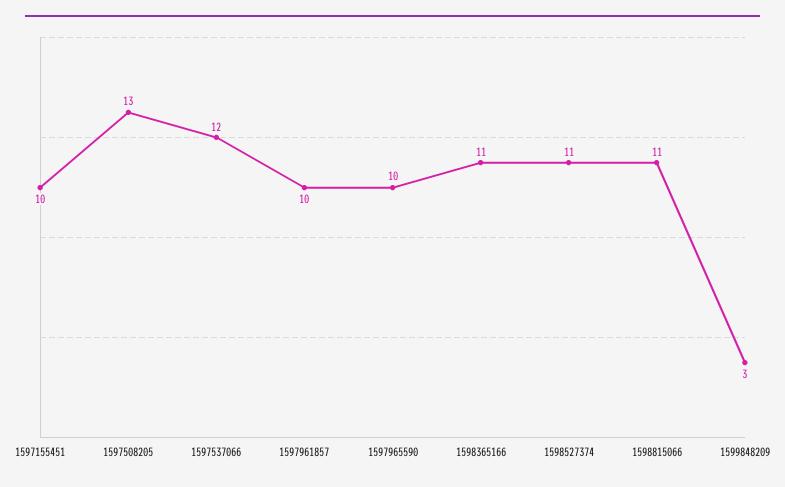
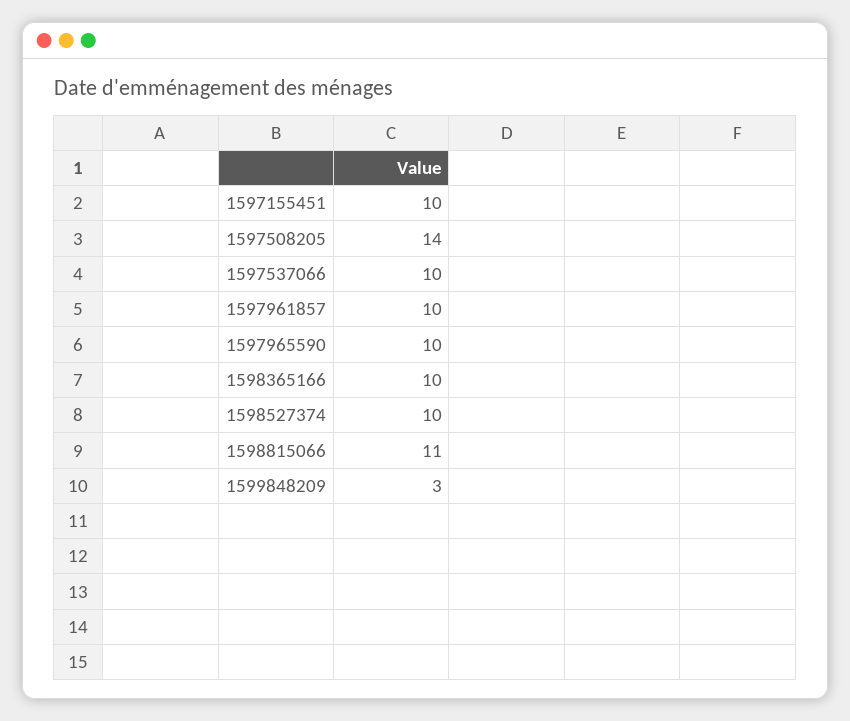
1597508205: 13 -> 14
1597537066: 12 -> 10
1598365166: 11 -> 10
1598527374: 11 -> 10

